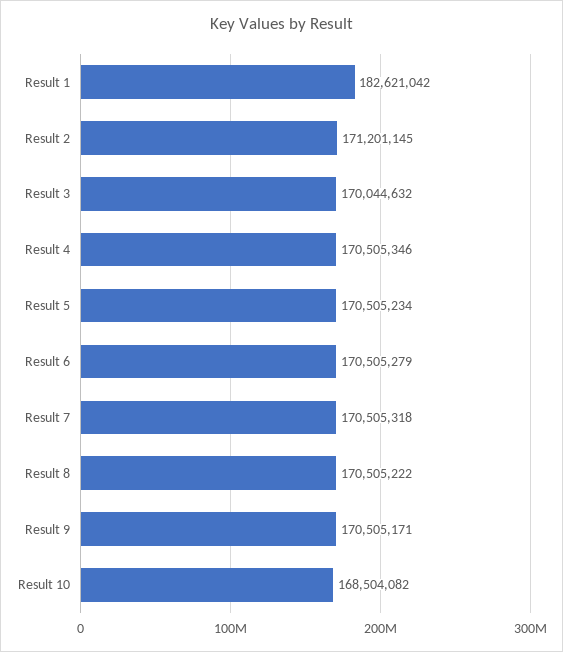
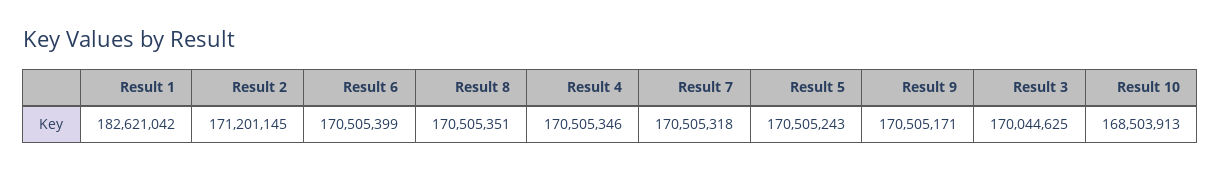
Result 3: 170044632 -> 170044625
Result 5: 170505234 -> 170505243
Result 6: 170505279 -> 170505399
Result 8: 170505222 -> 170505351
Result 10: 168504082 -> 168503913

